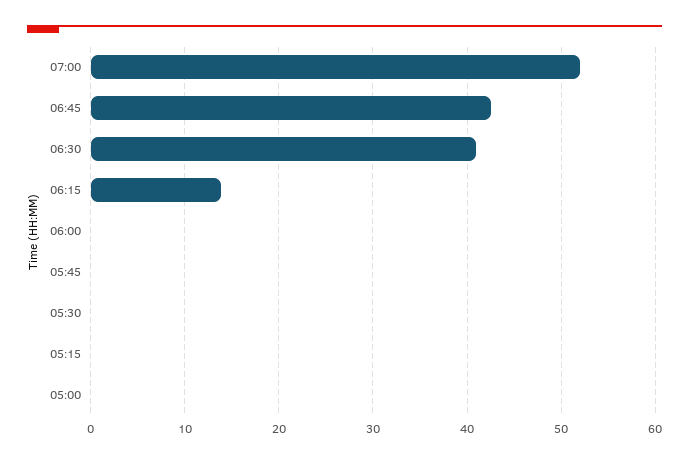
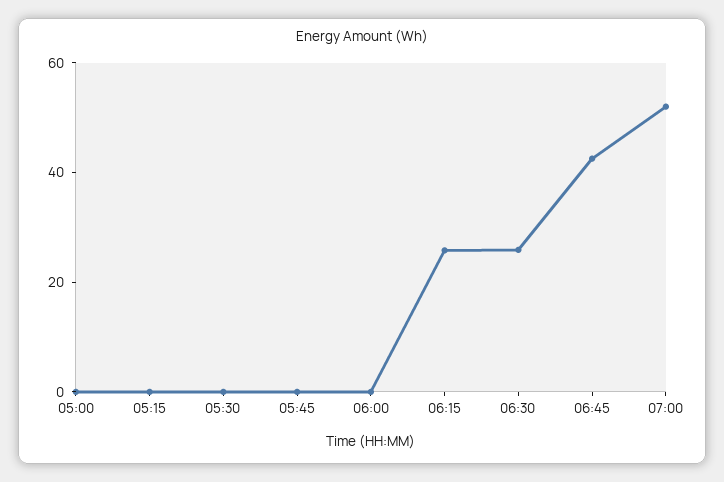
06:30: 41 -> 25
06:15: 14 -> 25

